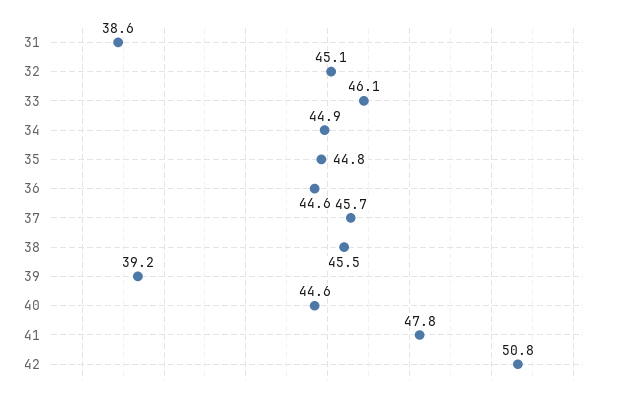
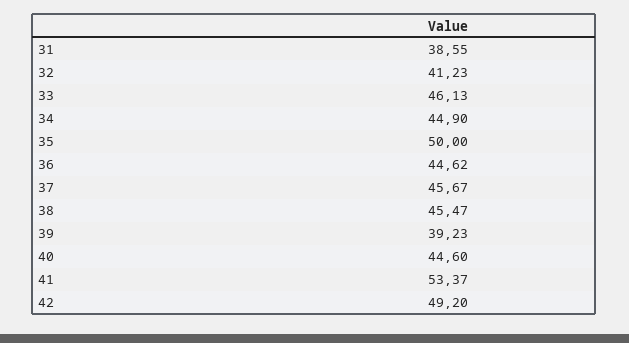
32: 45.1 -> 41.23
35: 44.8 -> 50
41: 47.8 -> 53.37
42: 50.8 -> 49.2

